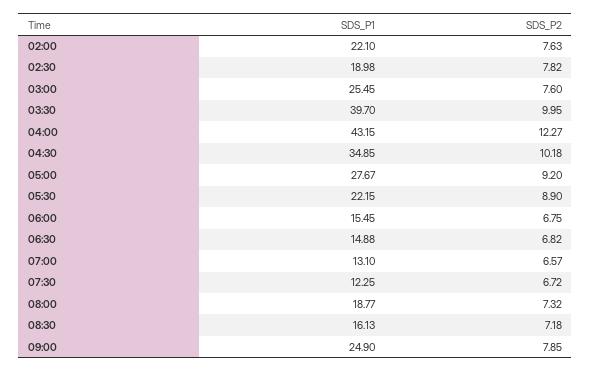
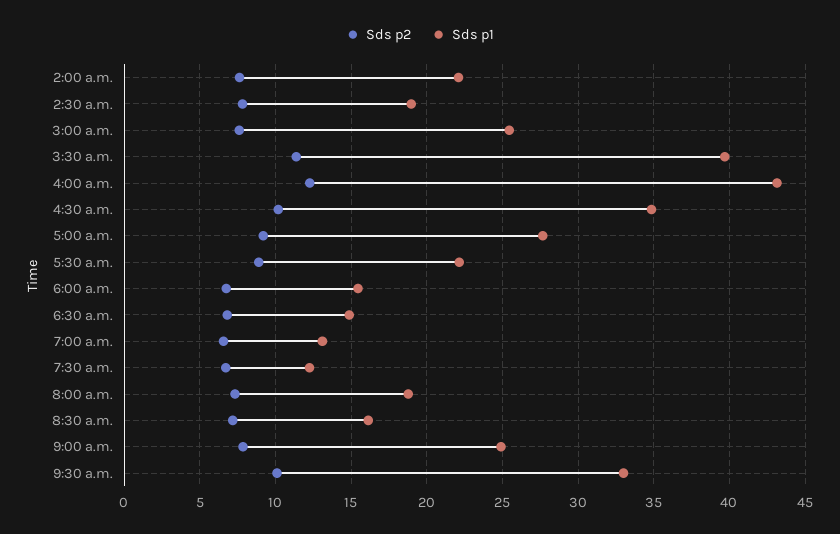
SDS_P2, 03:30: 9.95 -> 11.5
SDS_P2, 9:30 a.m.: none -> 10
SDS_P1, 9:30 a.m.: none -> 33

